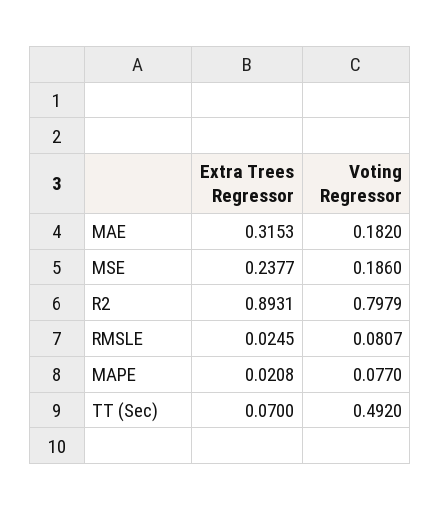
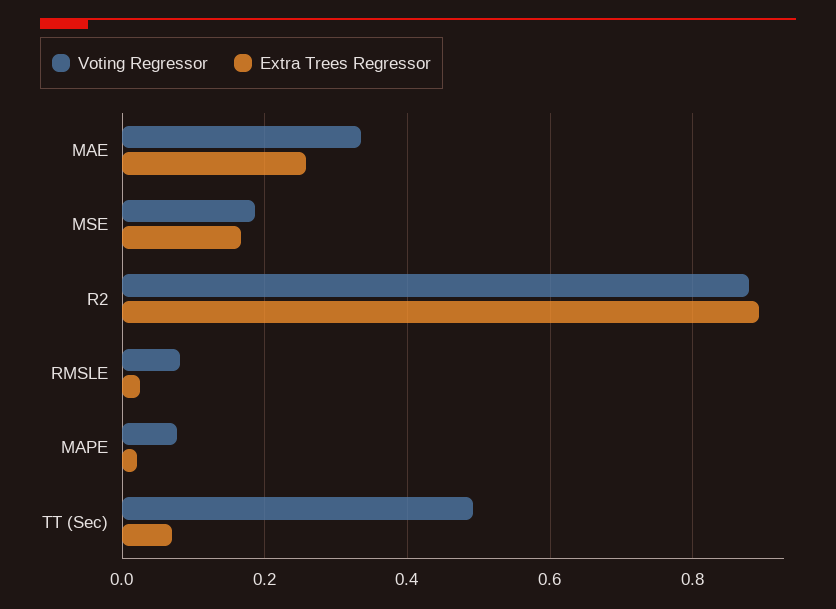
Extra Trees Regressor, MAE: 0.3153 -> 0.26
Voting Regressor, MAE: 0.182 -> 0.34
Extra Trees Regressor, MSE: 0.2377 -> 0.16
Voting Regressor, R2: 0.7979 -> 0.88

